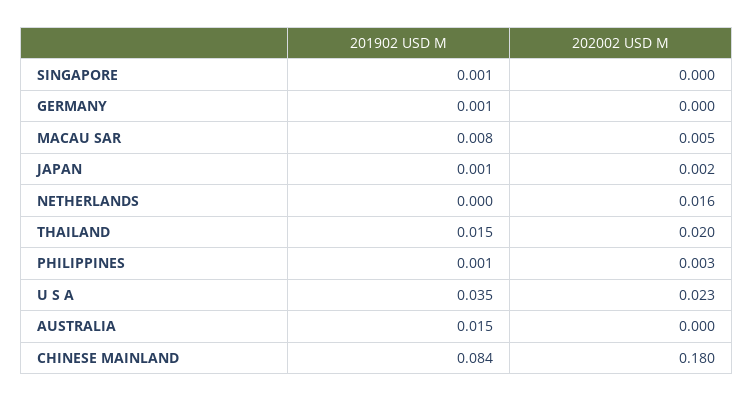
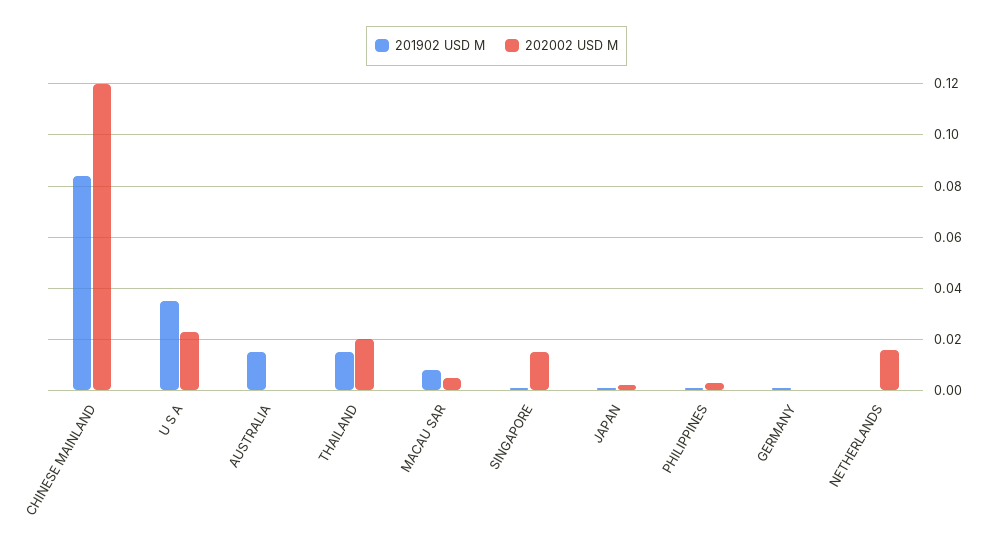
202002 USD M, SINGAPORE: 0 -> 0.015
202002 USD M, CHINESE MAINLAND: 0.18 -> 0.12

